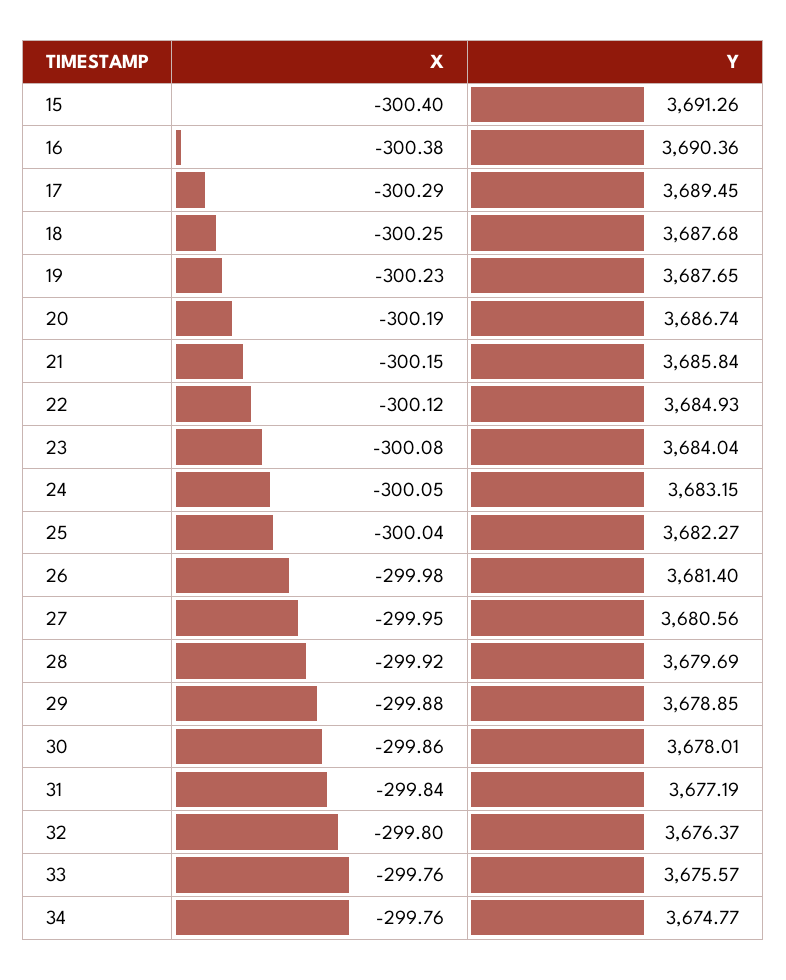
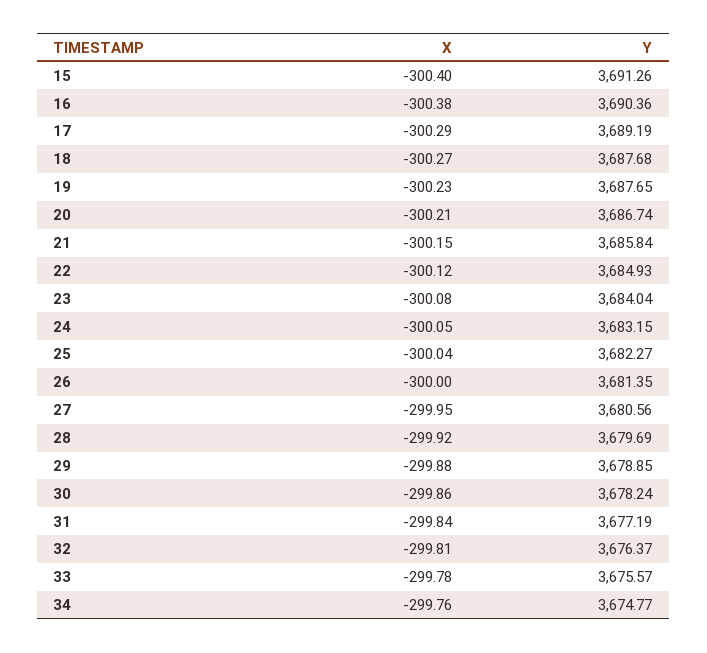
Y, 17: 3689.45 -> 3689.19
X, 18: -300.25 -> -300.27
X, 20: -300.19 -> -300.21
X, 26: -299.98 -> -300
Y, 26: 3681.4 -> 3681.35
Y, 30: 3678.01 -> 3678.24
X, 32: -299.8 -> -299.81
X, 33: -299.76 -> -299.78

